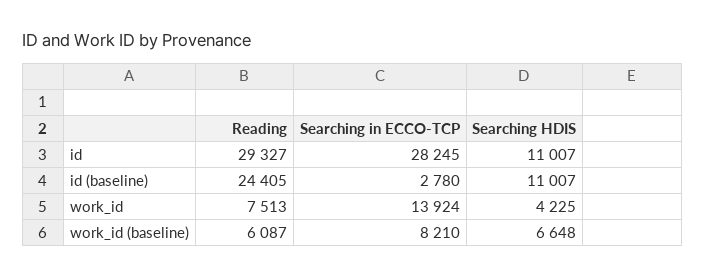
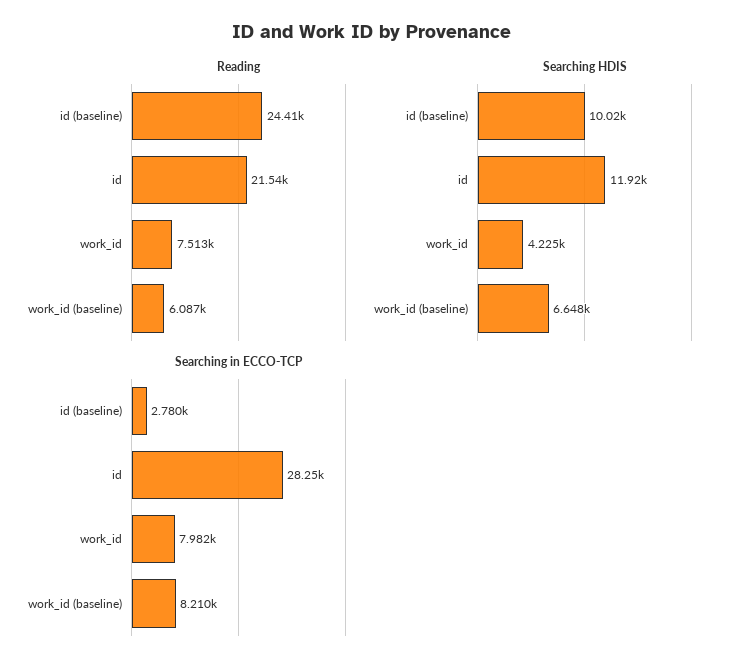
Reading, id: 29327 -> 21540
Searching HDIS, id: 11007 -> 11920
Searching HDIS, id (baseline): 11007 -> 10020
Searching in ECCO-TCP, work_id: 13924 -> 7982

